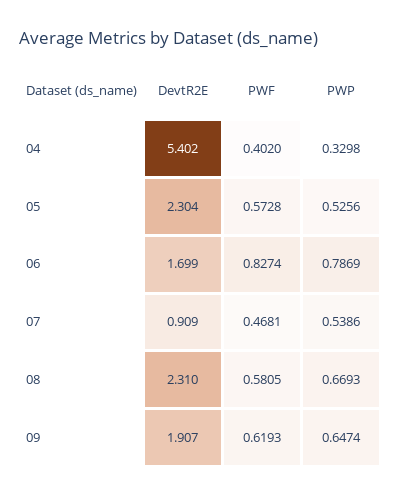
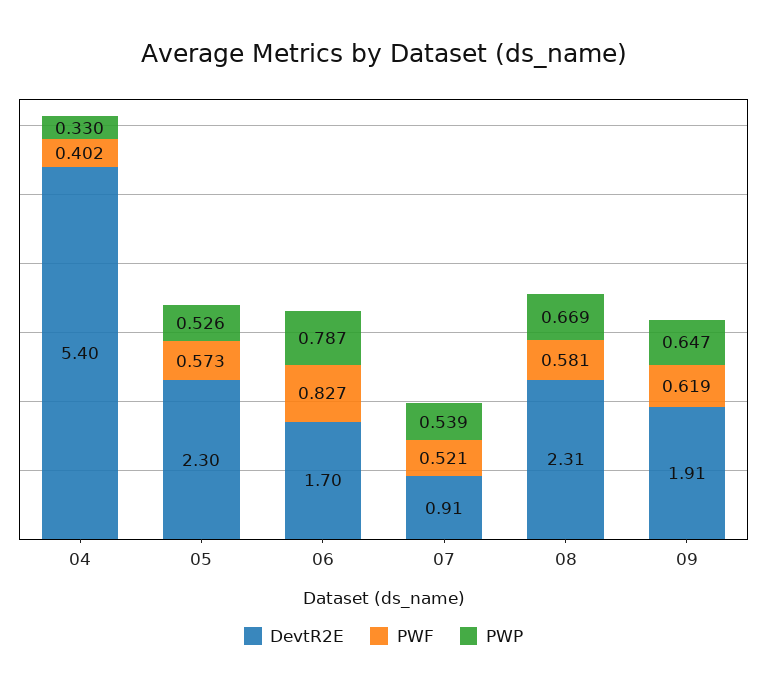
PWF, 07: 0.4681 -> 0.521

